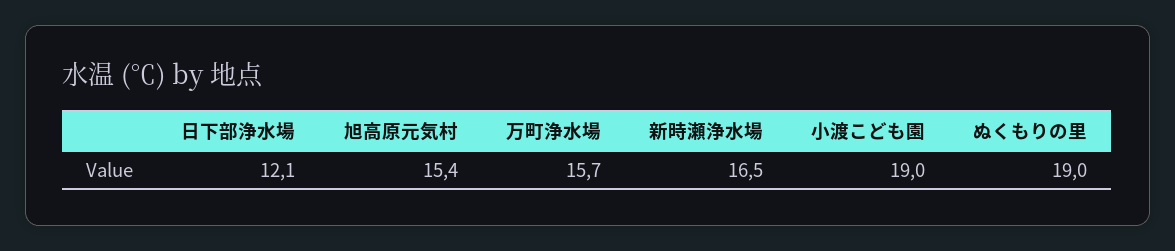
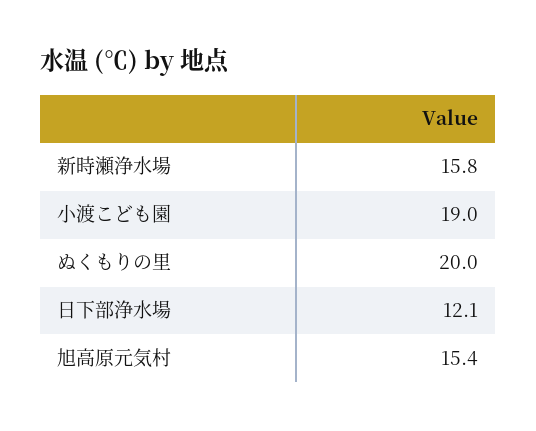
万町浄水場: 15.7 -> none
新時瀬浄水場: 16.5 -> 15.8
ぬくもりの里: 19 -> 20

